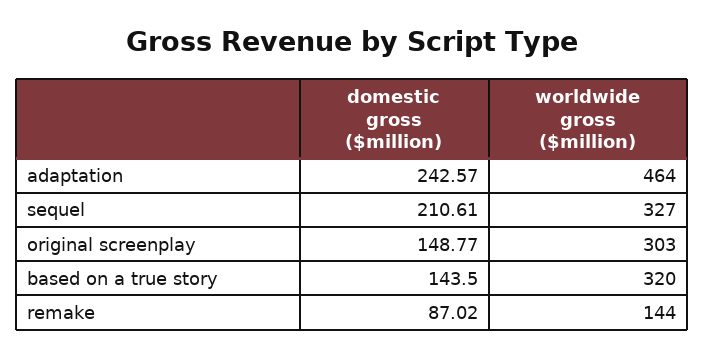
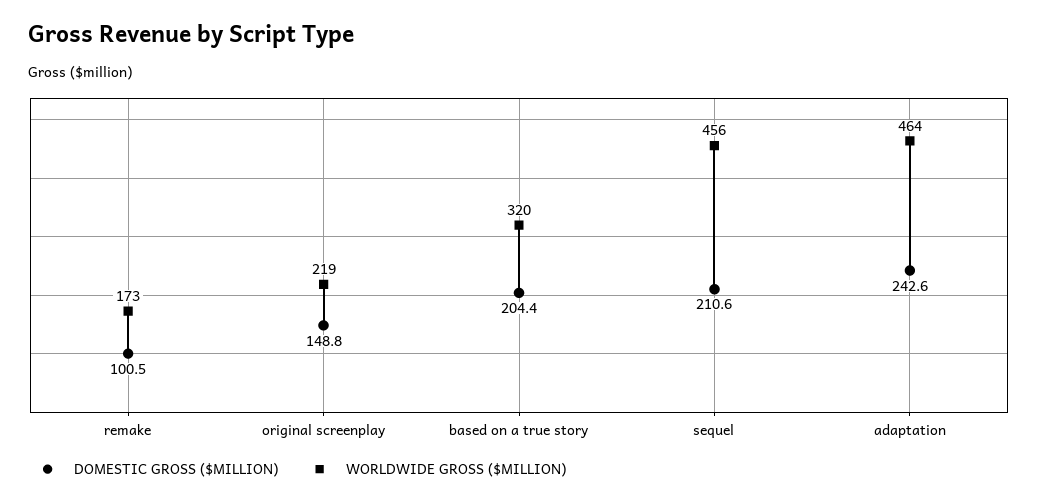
worldwide gross ($million), sequel: 327 -> 456
worldwide gross ($million), original screenplay: 303 -> 219
domestic gross ($million), based on a true story: 143.5 -> 204.4
domestic gross ($million), remake: 87.02 -> 100.5
worldwide gross ($million), remake: 144 -> 173

